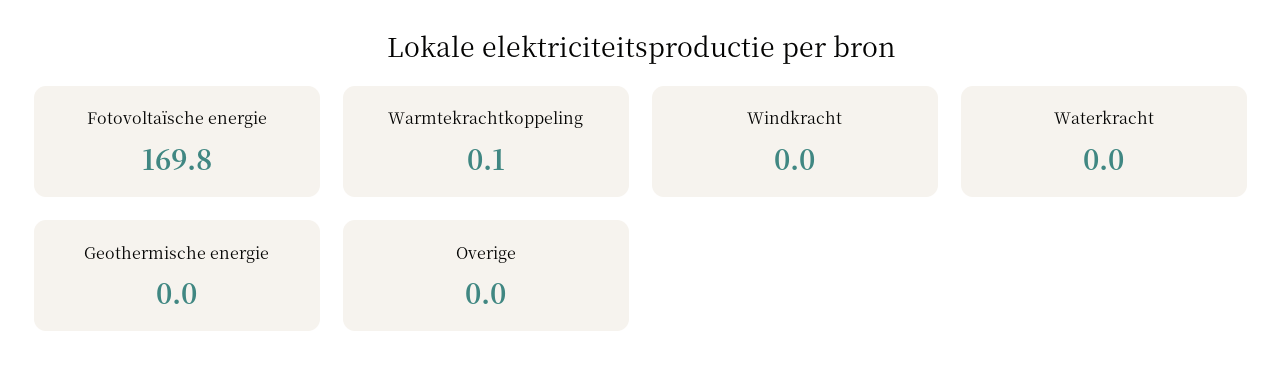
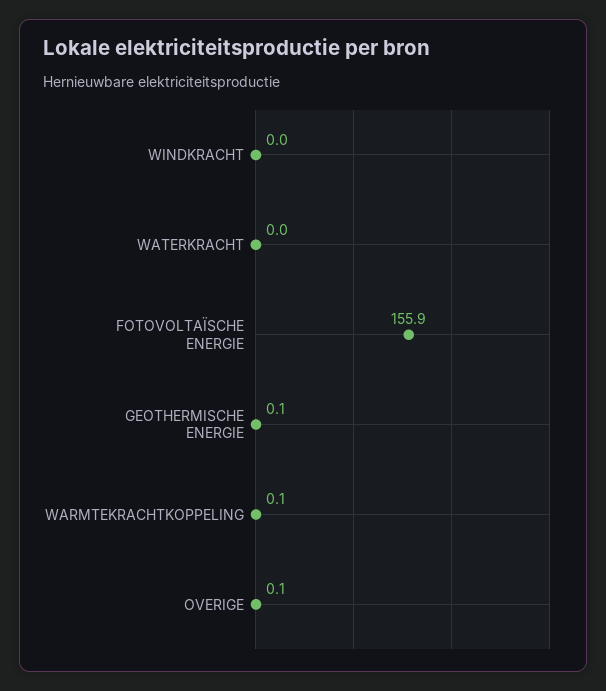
Fotovoltaïsche energie: 169.8 -> 155.9
Geothermische energie: 0 -> 0.1
Overige: 0 -> 0.1

